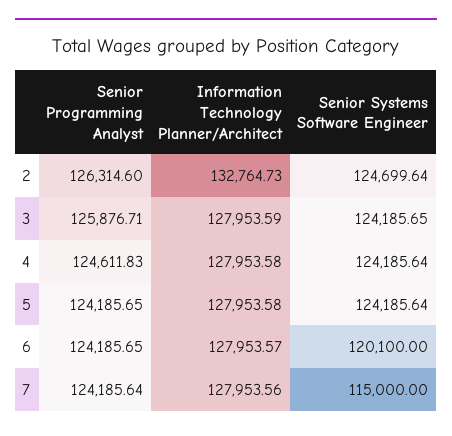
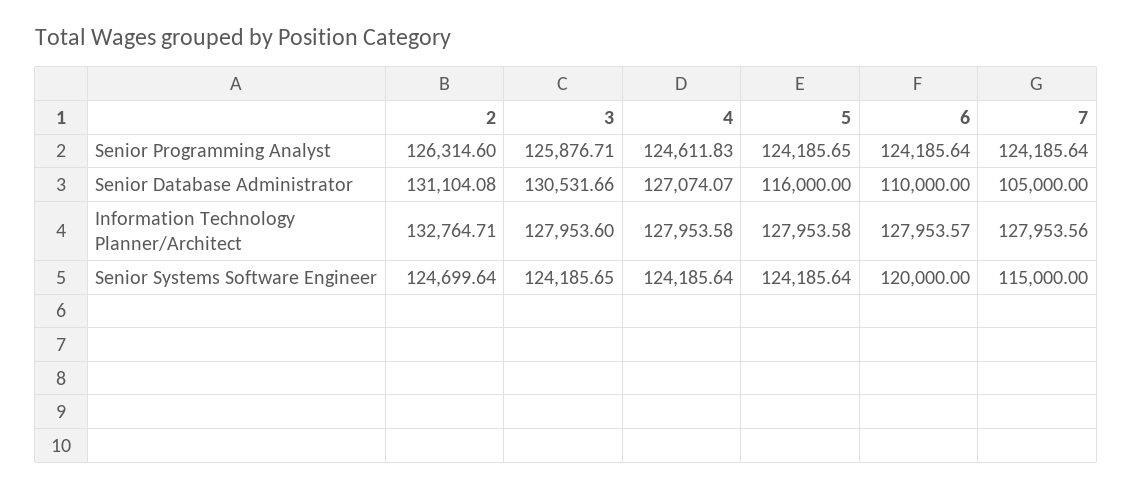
Information Technology Planner/Architect, 2: 132764.73 -> 132764.71
Information Technology Planner/Architect, 3: 127953.59 -> 127953.6
Senior Programming Analyst, 6: 124185.65 -> 124185.64
Senior Systems Software Engineer, 6: 120100 -> 120000
Senior Database Administrator, 2: none -> 131104.08
Senior Database Administrator, 3: none -> 130531.66
Senior Database Administrator, 4: none -> 127074.07
Senior Database Administrator, 5: none -> 116000
Senior Database Administrator, 6: none -> 110000
Senior Database Administrator, 7: none -> 105000

